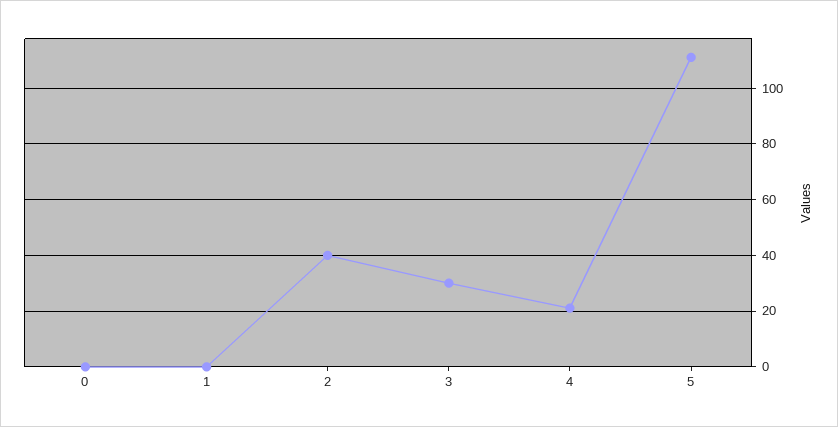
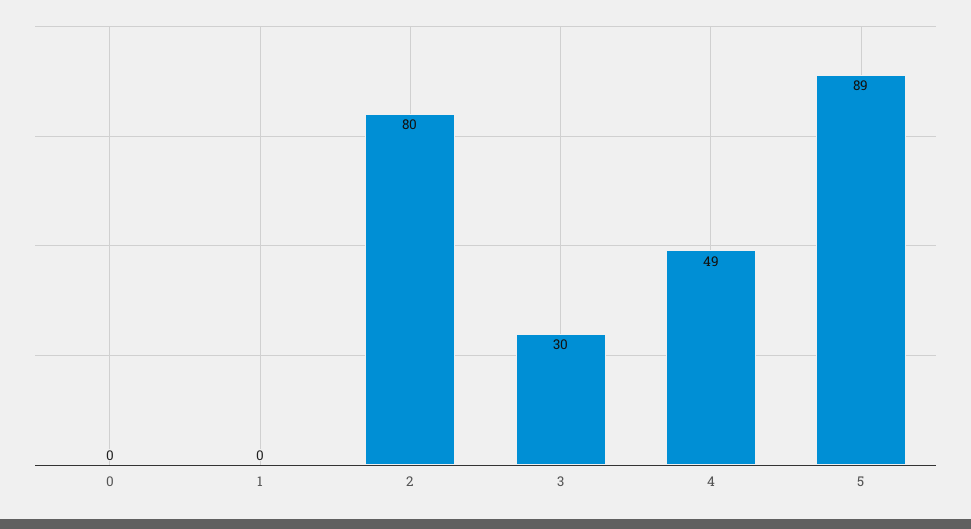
2: 40 -> 80
4: 20 -> 49
5: 110 -> 89

